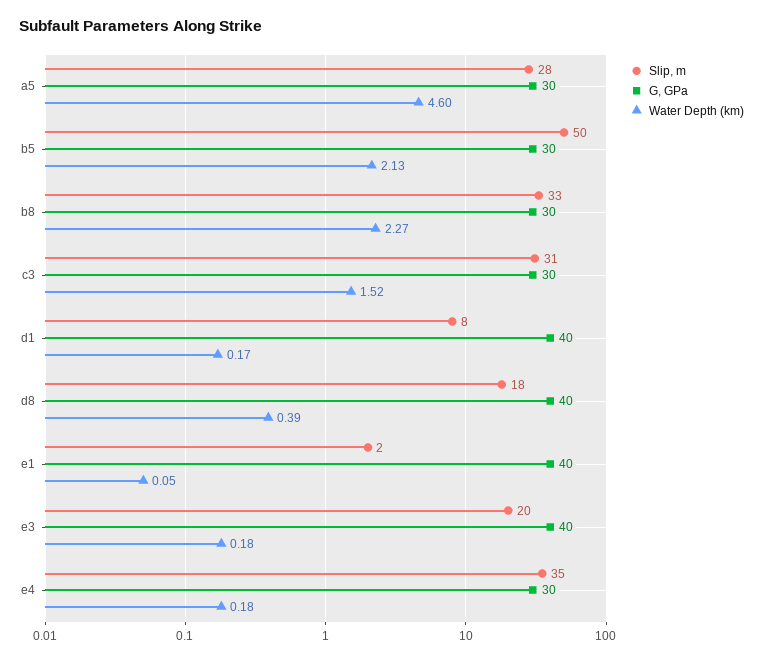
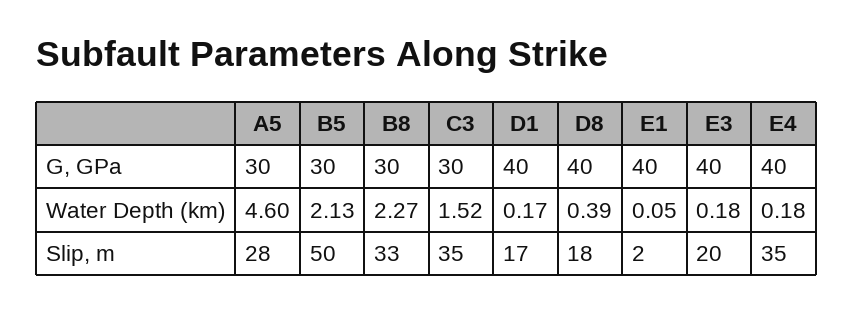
Slip, m, c3: 31 -> 35
Slip, m, d1: 8 -> 17
G, GPa, e4: 30 -> 40

